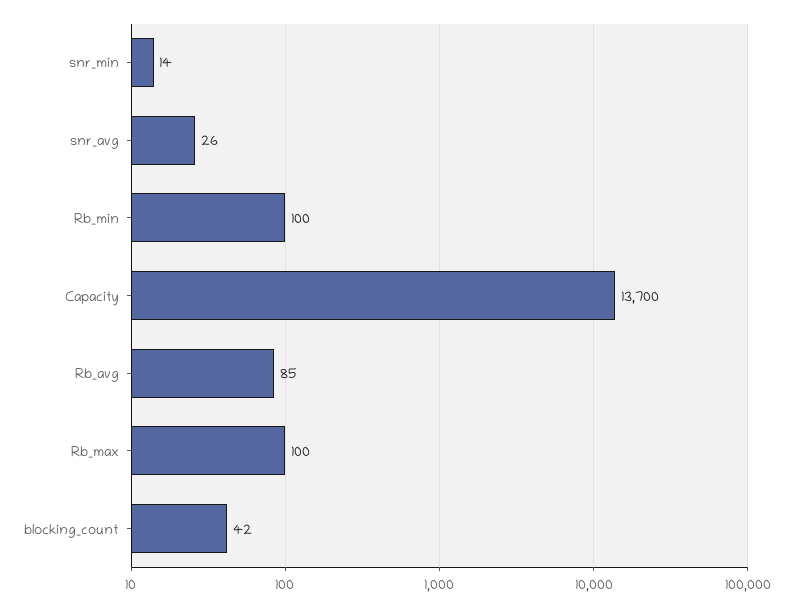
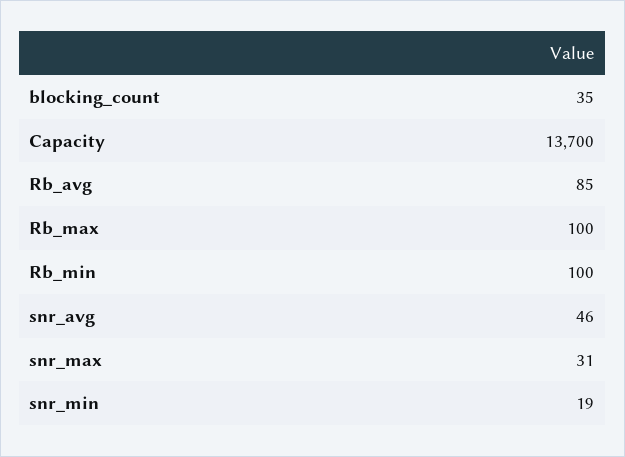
snr_min: 14 -> 19
snr_avg: 26 -> 46
blocking_count: 42 -> 35
snr_max: none -> 31

